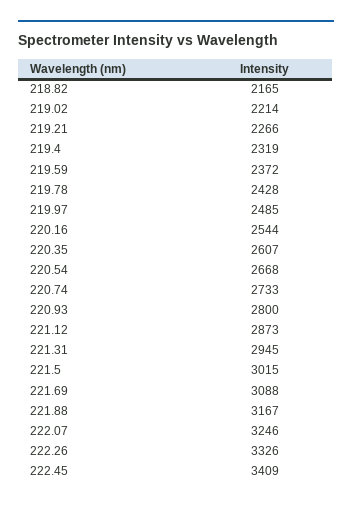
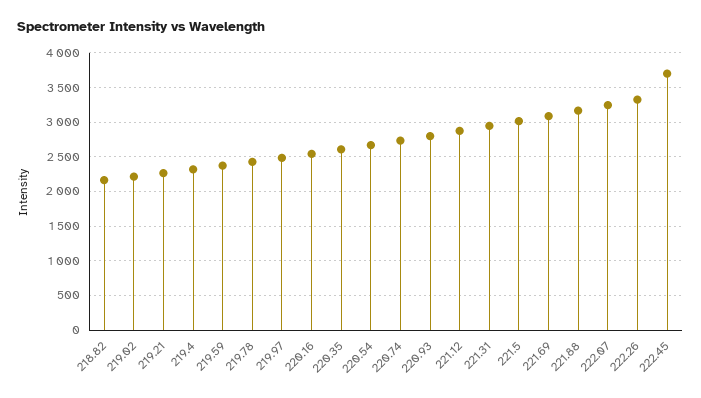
222.45: 3409 -> 3700

